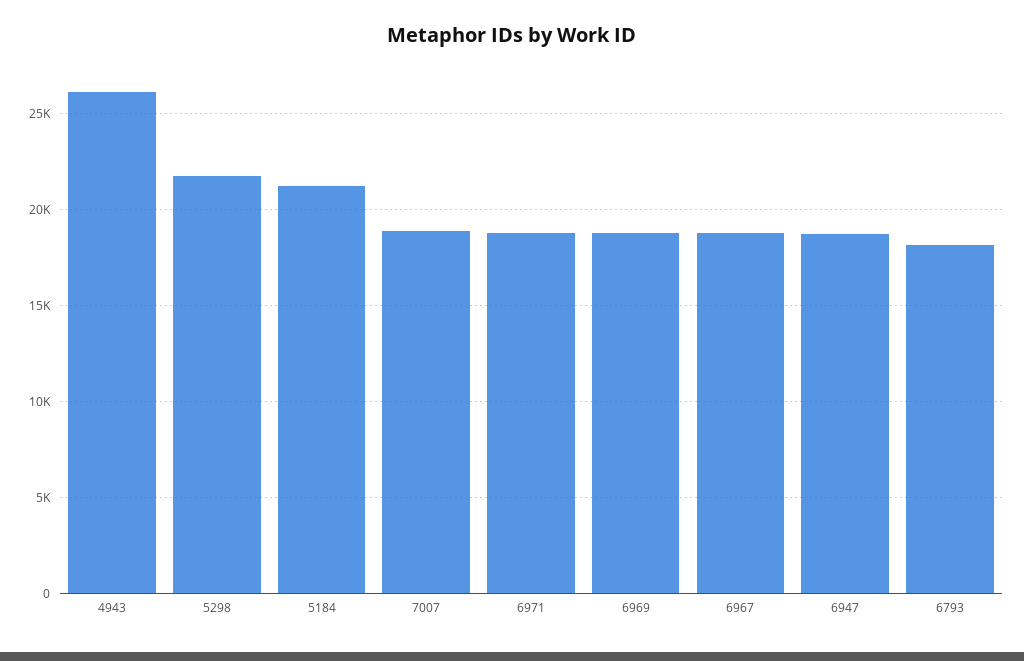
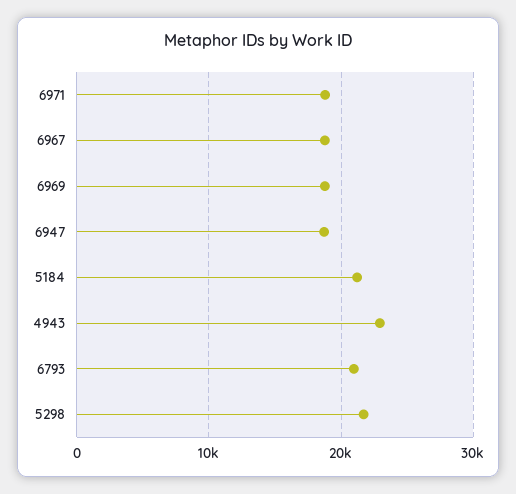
4943: 26000 -> 23000
7007: 19000 -> none
6793: 18000 -> 21000

